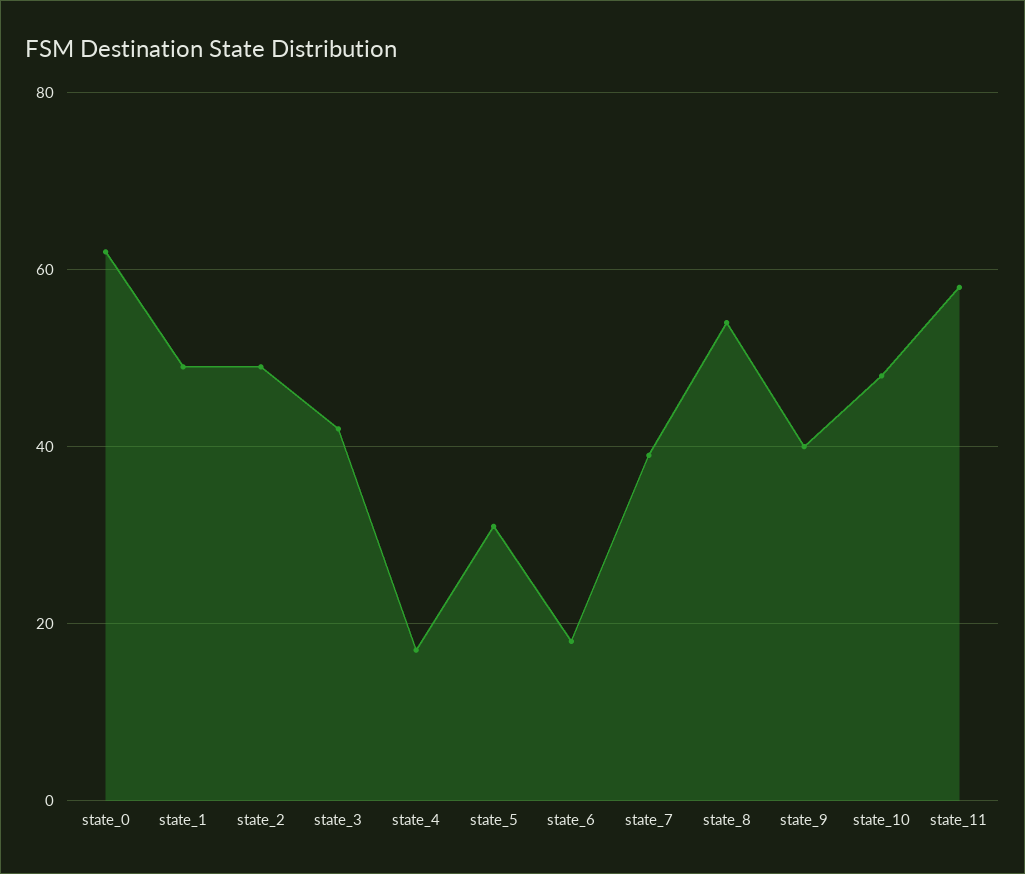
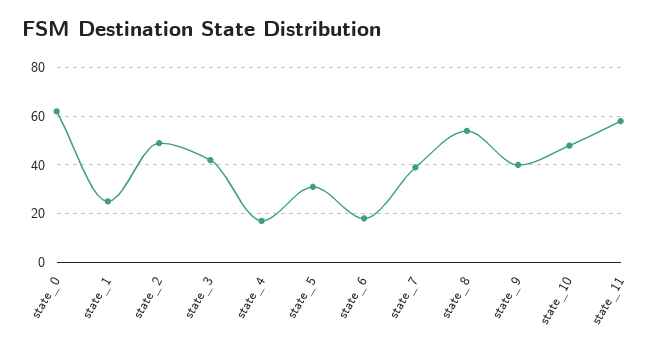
state_1: 50 -> 25

